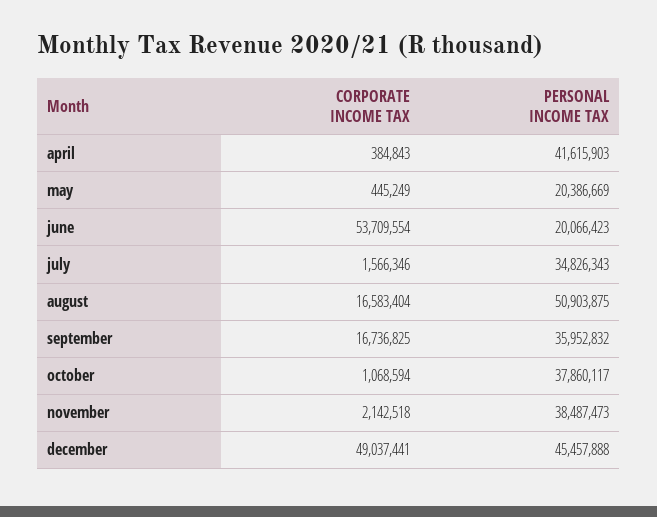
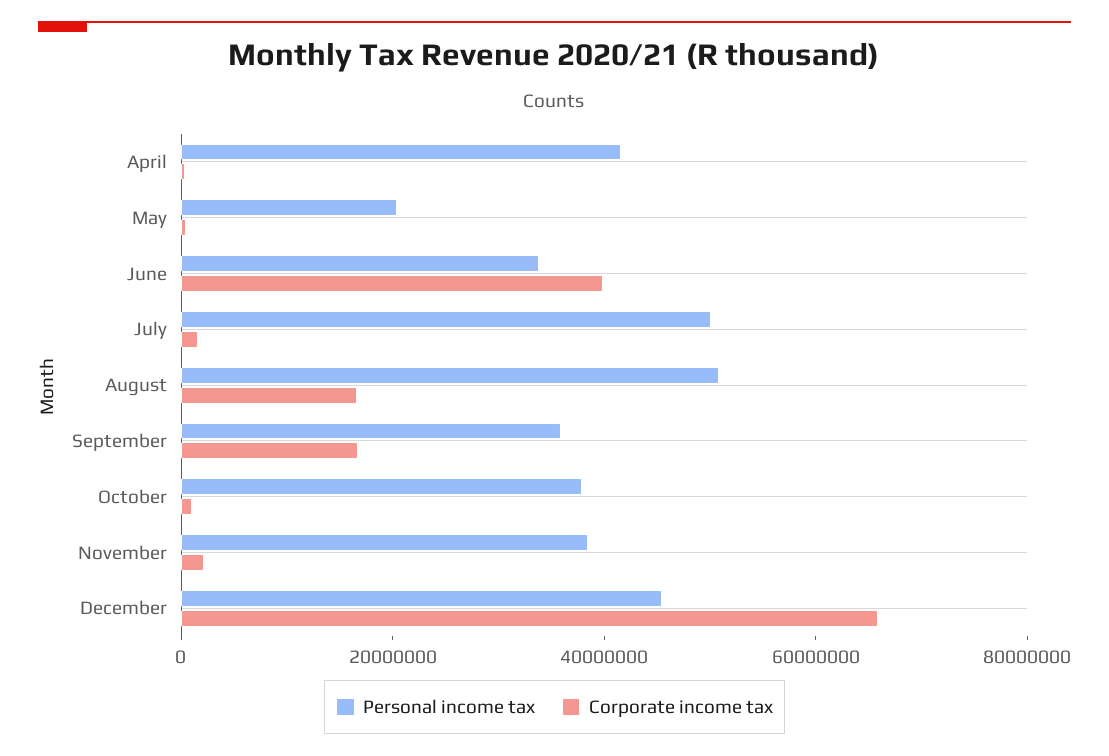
CORPORATE INCOME TAX, june: 53709554 -> 40000000
PERSONAL INCOME TAX, june: 20066423 -> 35000000
PERSONAL INCOME TAX, july: 34826343 -> 50000000
CORPORATE INCOME TAX, december: 49037441 -> 65000000

